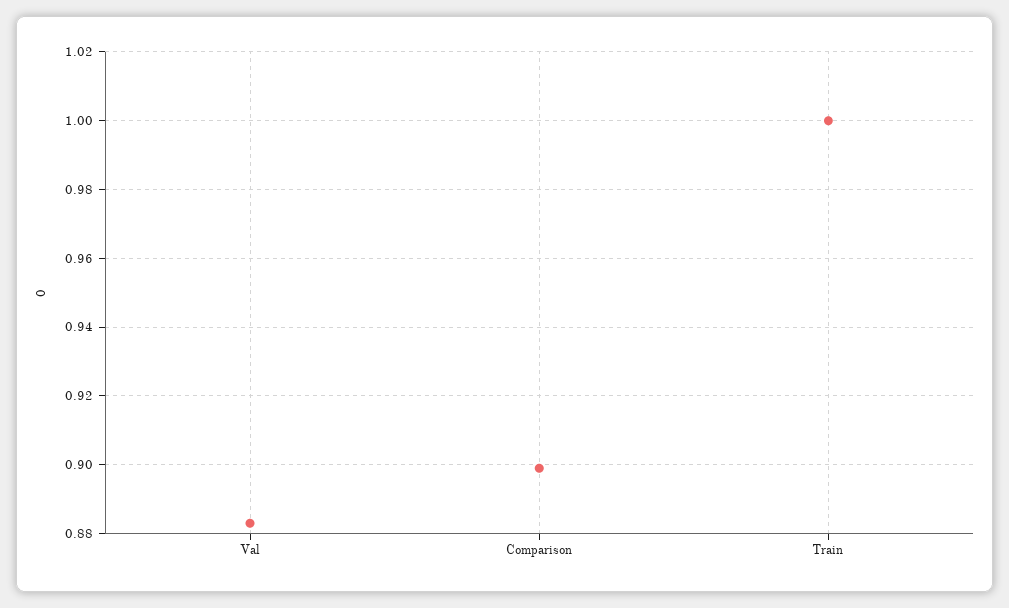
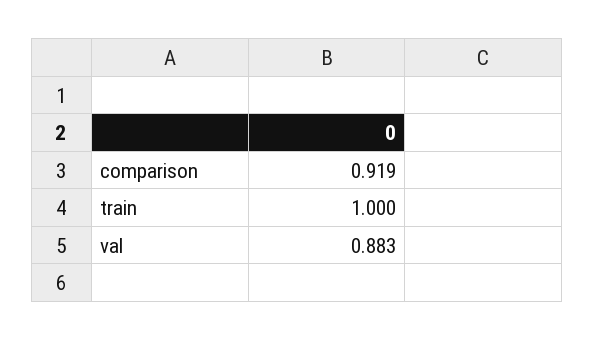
Comparison: 0.9 -> 0.919

